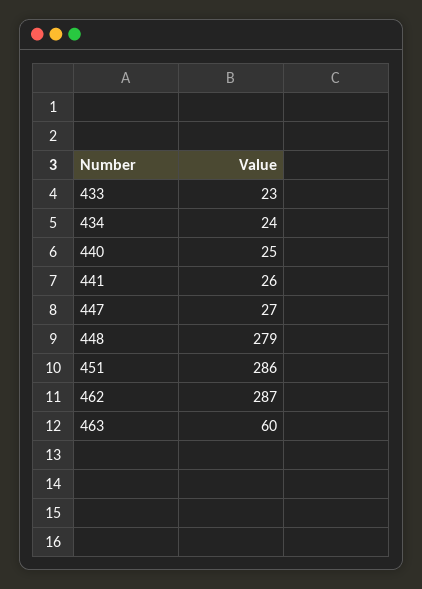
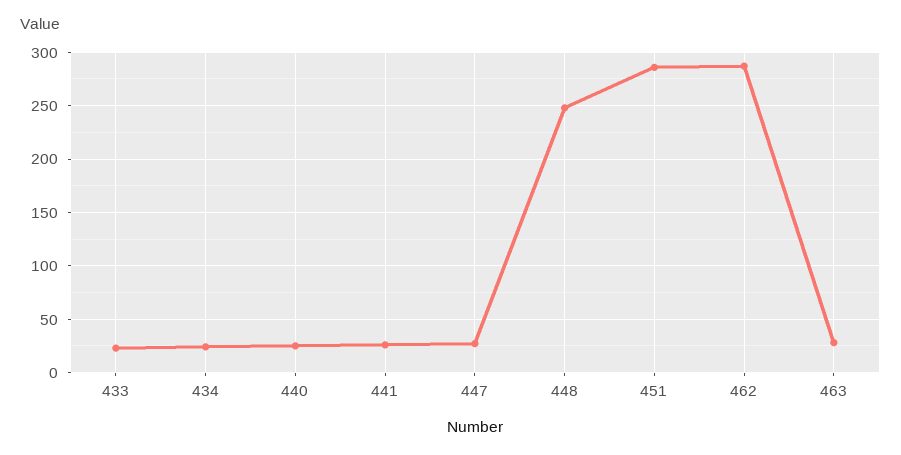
448: 279 -> 250
463: 60 -> 30

